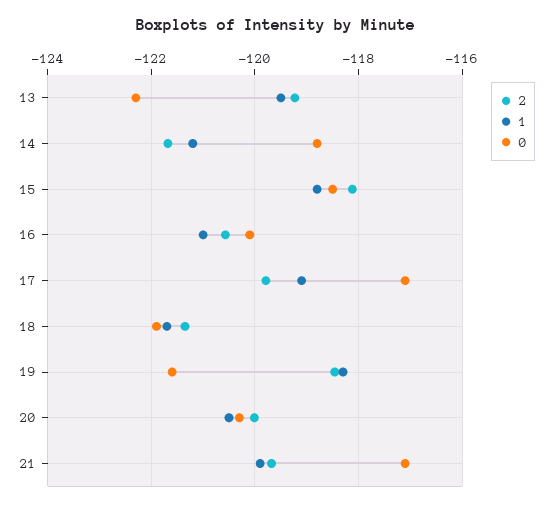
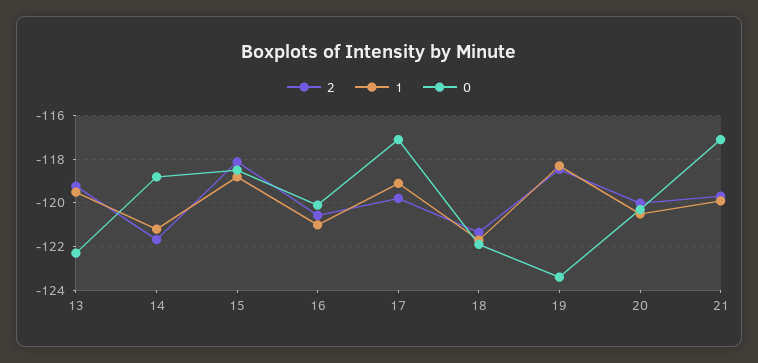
0, 19: -121.6 -> -123.5

